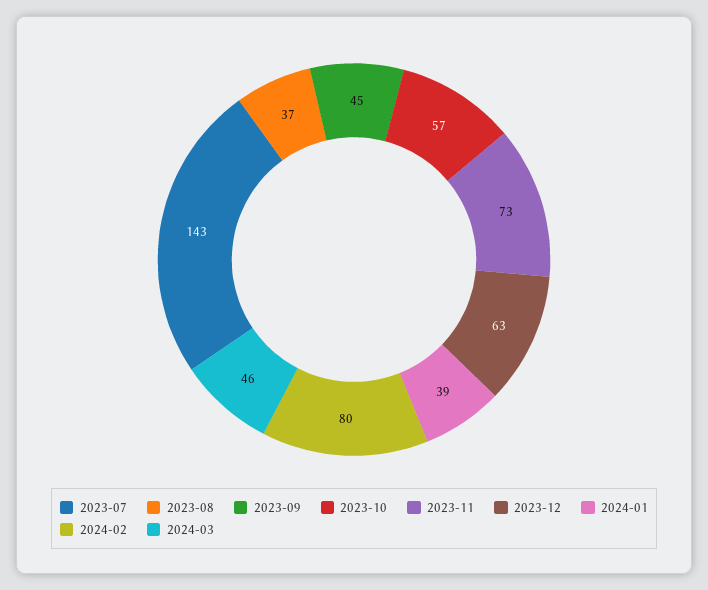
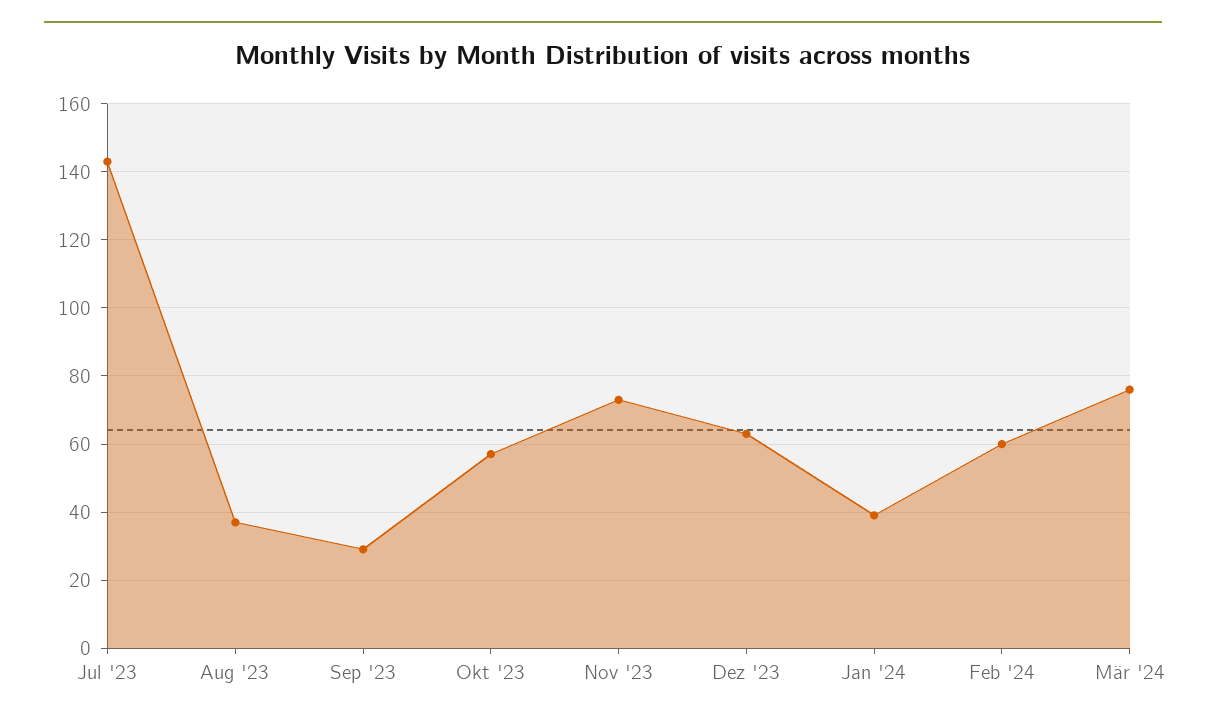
2023-09: 45 -> 30
2024-02: 80 -> 60
2024-03: 46 -> 75

